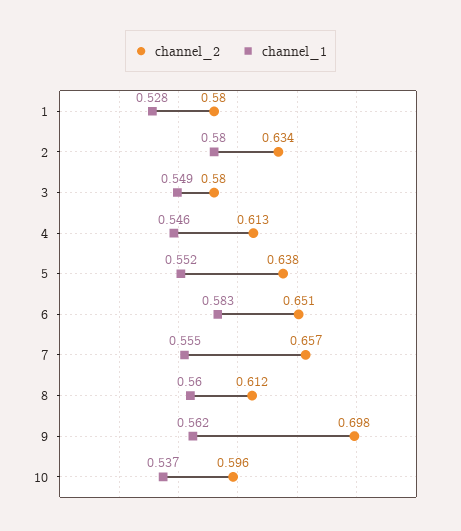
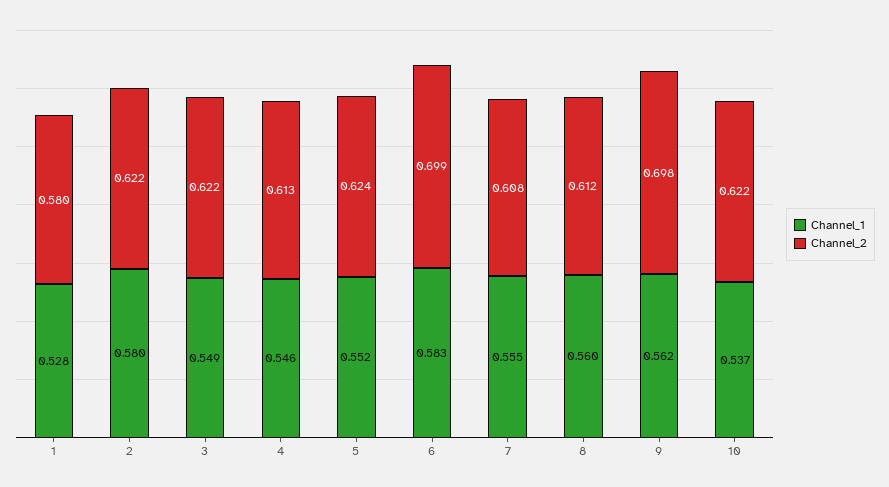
channel_2, 2: 0.634 -> 0.622
channel_2, 3: 0.58 -> 0.622
channel_2, 5: 0.638 -> 0.624
channel_2, 6: 0.651 -> 0.699
channel_2, 7: 0.657 -> 0.608
channel_2, 10: 0.596 -> 0.622

